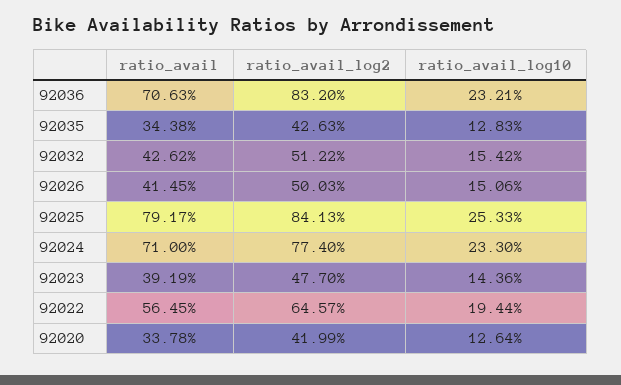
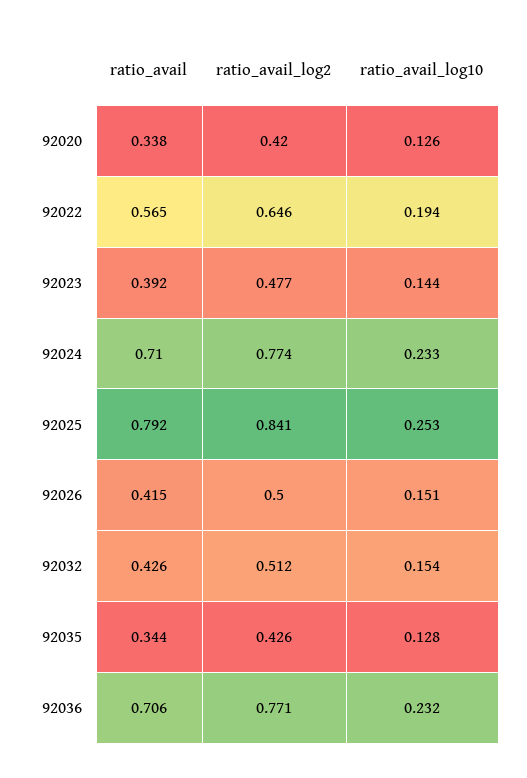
ratio_avail_log2, 92036: 0.832 -> 0.771

